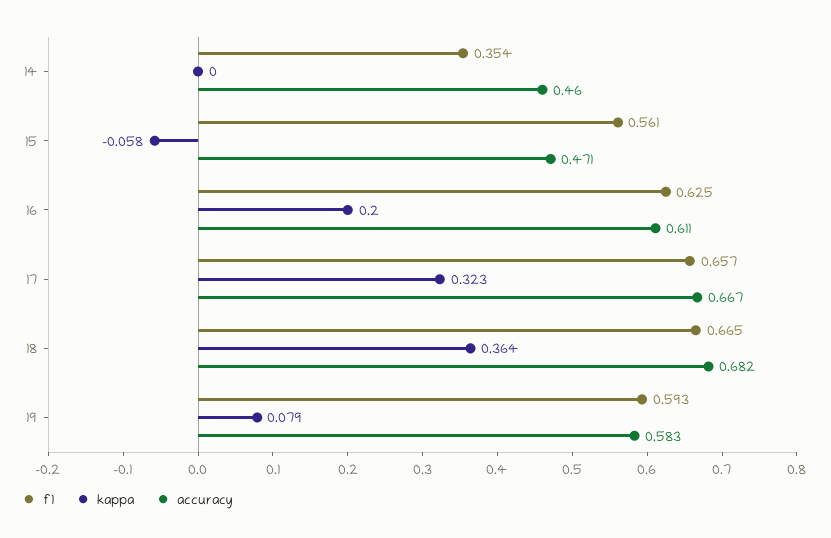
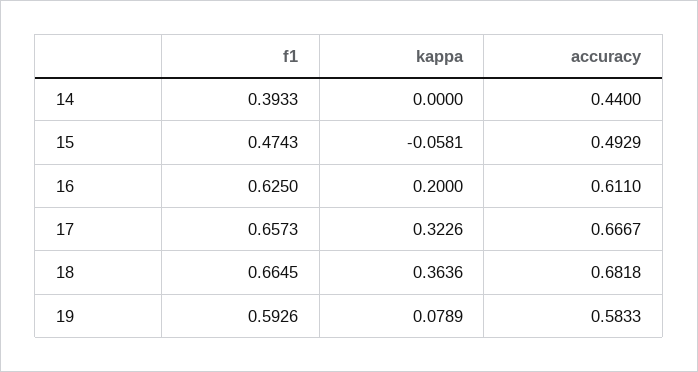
f1, 14: 0.354 -> 0.3933
accuracy, 14: 0.46 -> 0.44
f1, 15: 0.561 -> 0.4743
accuracy, 15: 0.471 -> 0.4929

